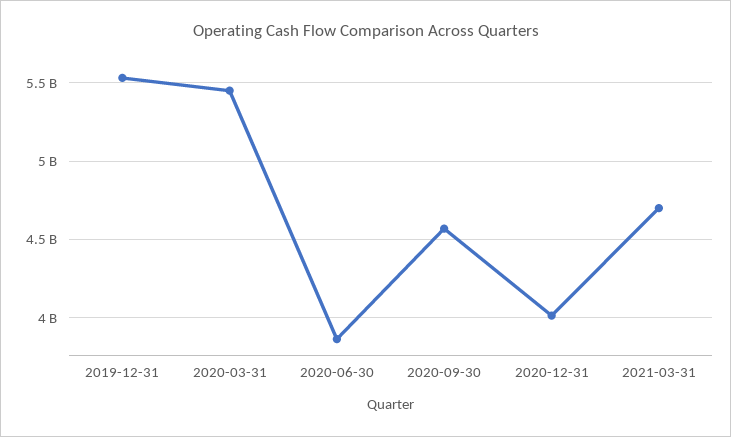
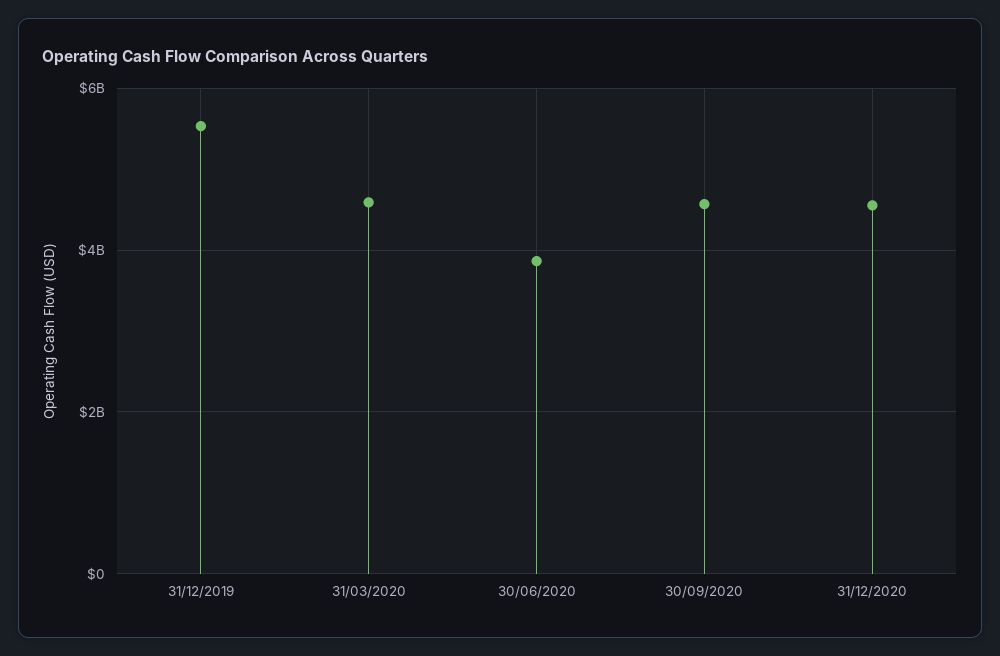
2020-03-31: 5450000000 -> 4600000000
2020-12-31: 4000000000 -> 4600000000
2021-03-31: 4700000000 -> none

